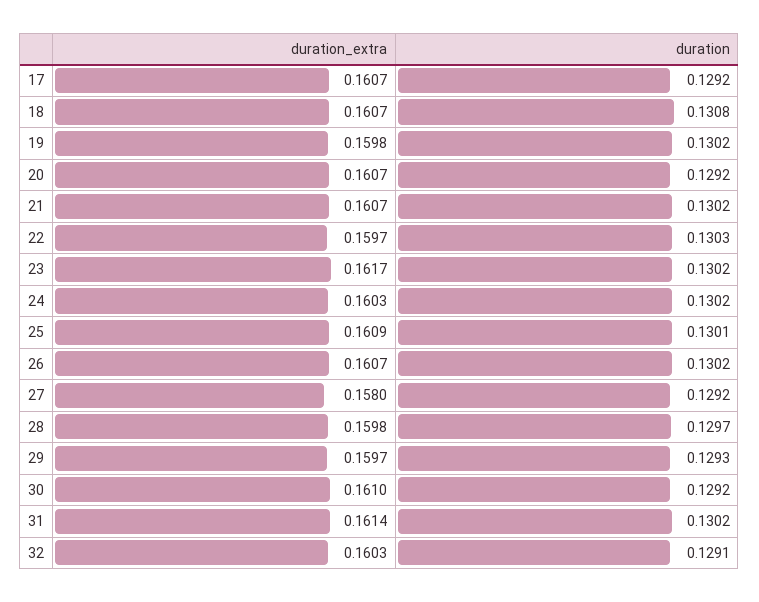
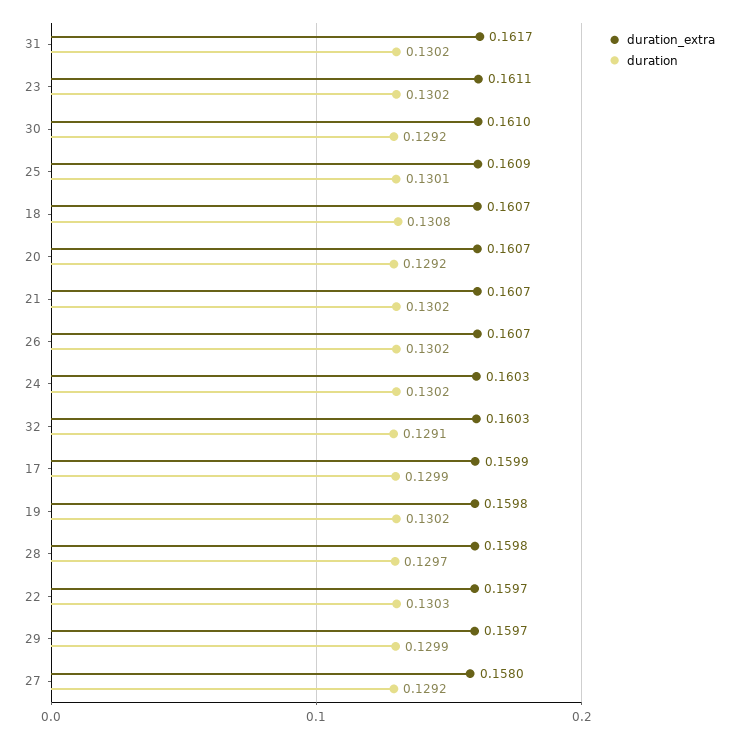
duration_extra, 17: 0.1607 -> 0.1599
duration, 17: 0.1292 -> 0.1299
duration_extra, 23: 0.1617 -> 0.1611
duration, 29: 0.1293 -> 0.1299
duration_extra, 31: 0.1614 -> 0.1617

